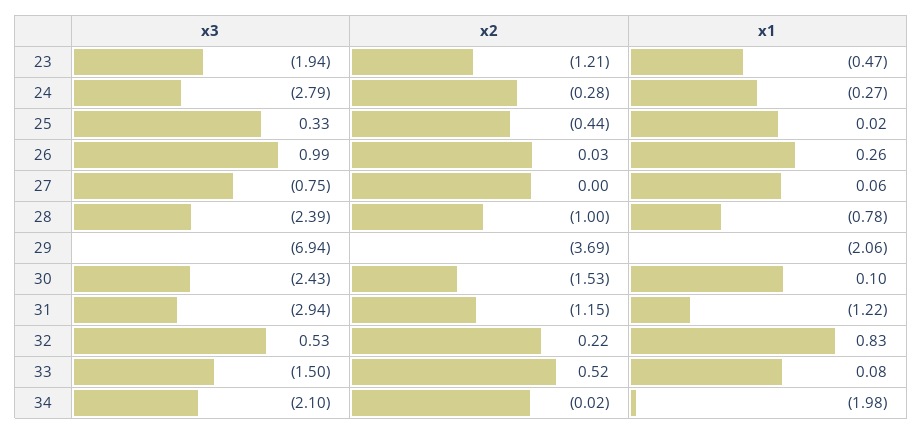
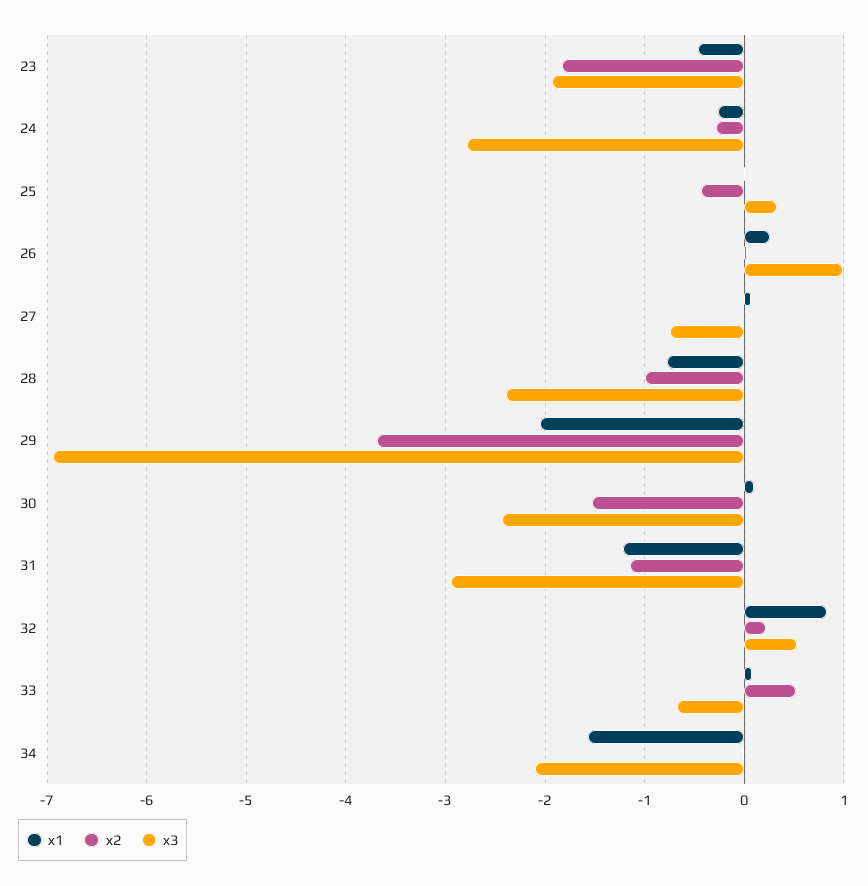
x2, 23: -1.21 -> -1.8
x3, 33: -1.5 -> -0.7
x1, 34: -1.98 -> -1.6

